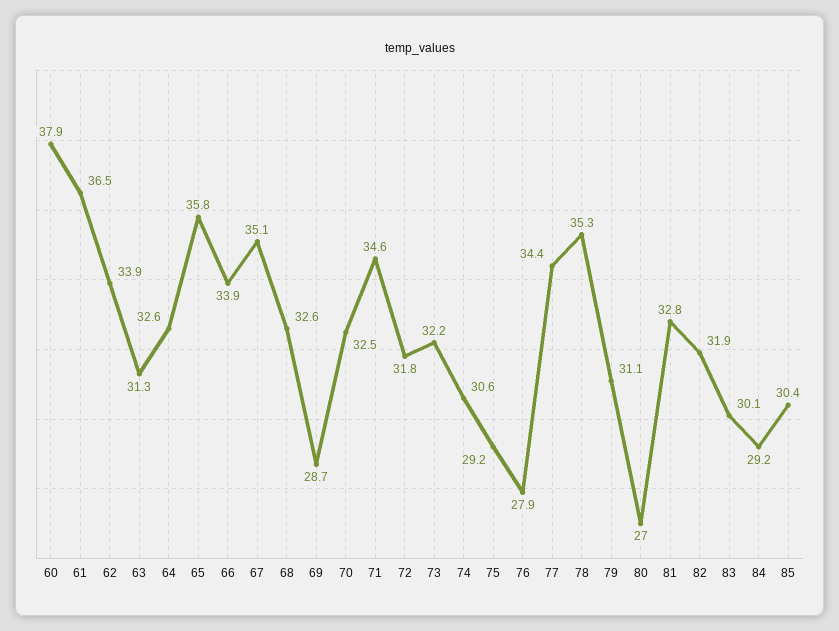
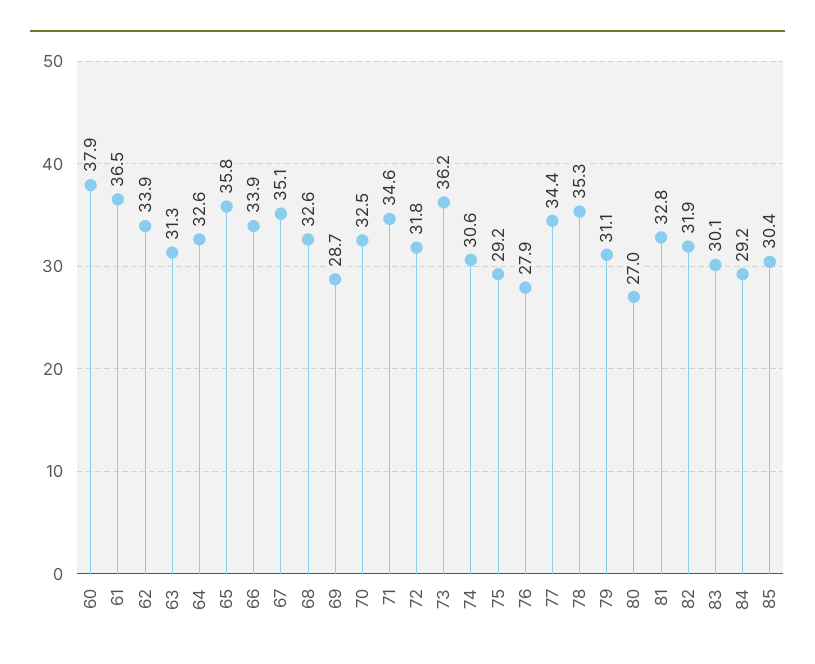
73: 32.2 -> 36.2

